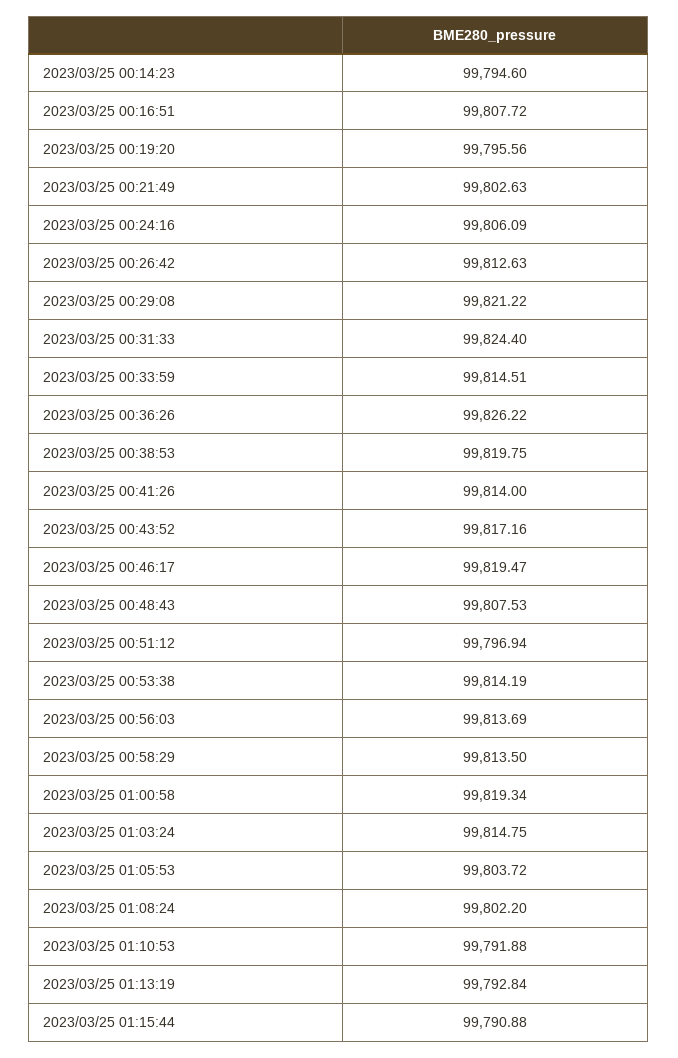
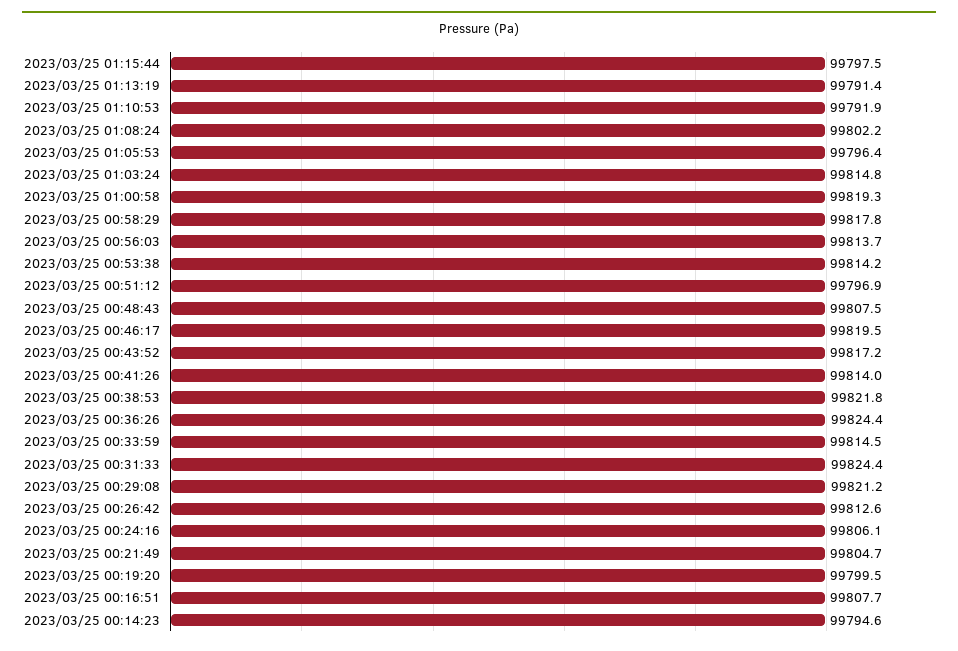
2023/03/25 00:19:20: 99795.56 -> 99799.5
2023/03/25 00:21:49: 99802.63 -> 99804.7
2023/03/25 00:36:26: 99826.22 -> 99824.4
2023/03/25 00:38:53: 99819.75 -> 99821.8
2023/03/25 00:58:29: 99813.5 -> 99817.8
2023/03/25 01:05:53: 99803.72 -> 99796.4
2023/03/25 01:13:19: 99792.84 -> 99791.4
2023/03/25 01:15:44: 99790.88 -> 99797.5

